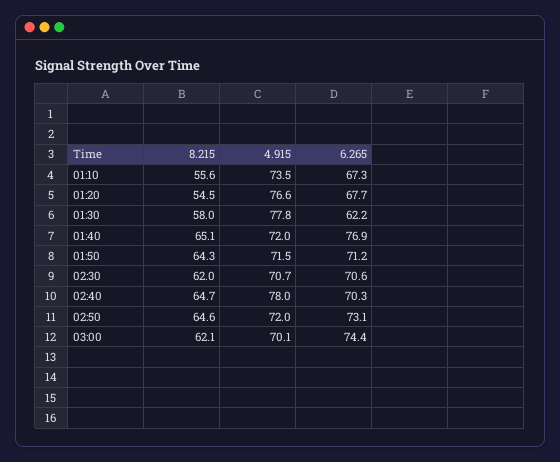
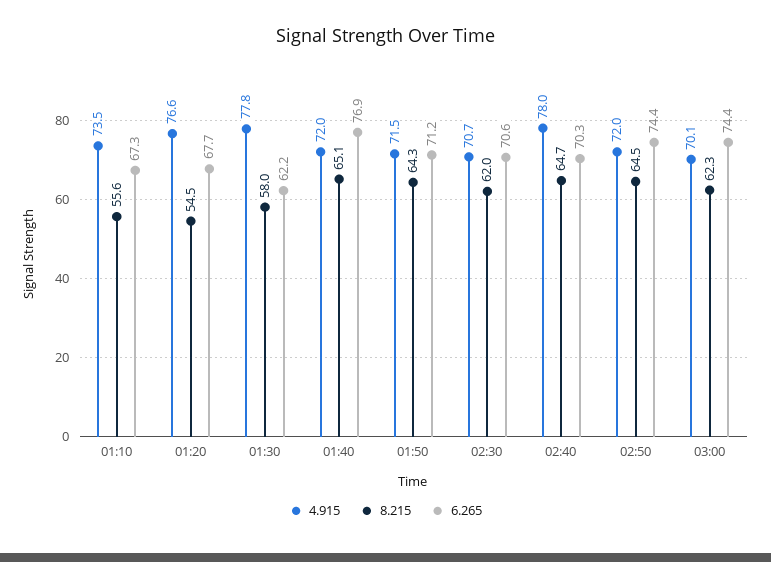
8.215, 02:50: 64.6 -> 64.5
6.265, 02:50: 73.1 -> 74.4
8.215, 03:00: 62.1 -> 62.3

